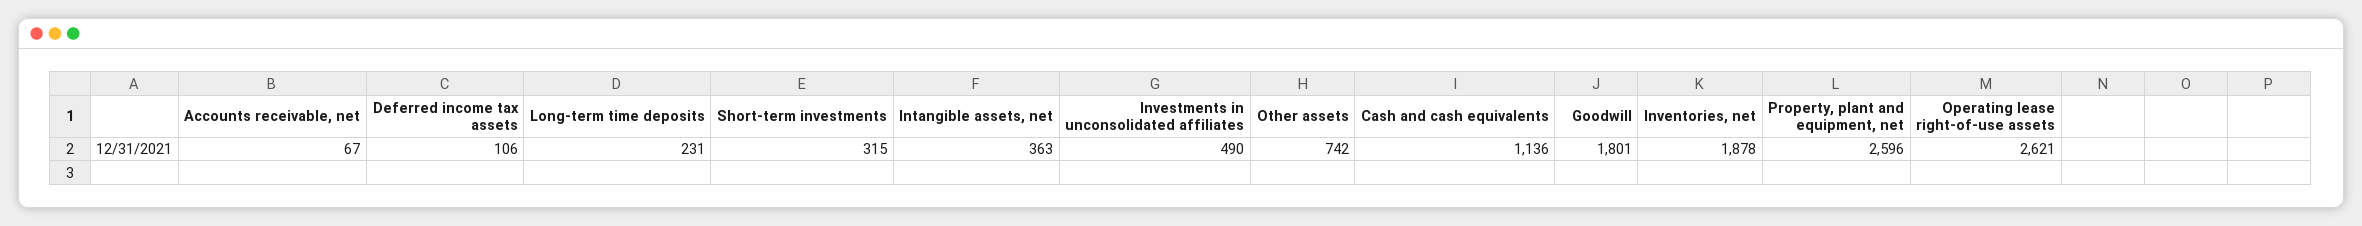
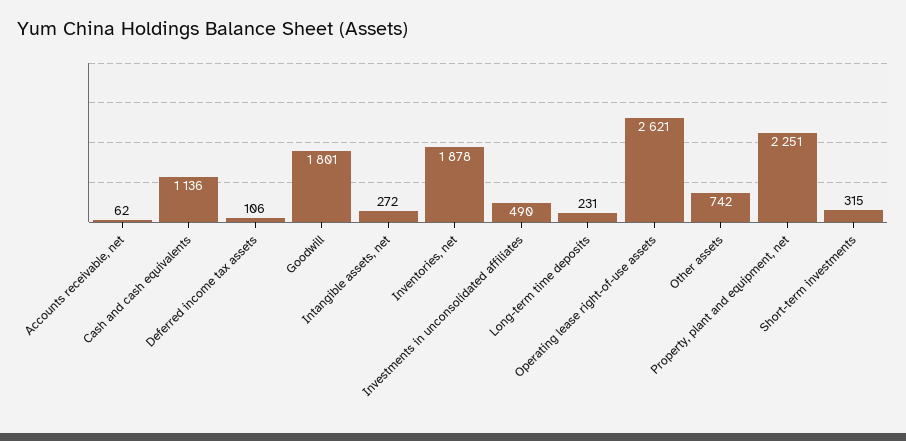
Accounts receivable, net: 67 -> 62
Intangible assets, net: 363 -> 272
Property, plant and equipment, net: 2596 -> 2251

